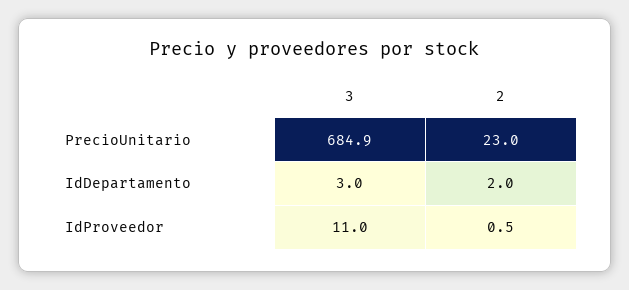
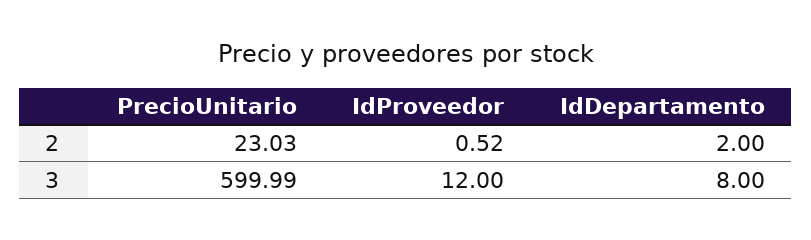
3, PrecioUnitario: 684.9 -> 599.99
3, IdDepartamento: 3 -> 8
3, IdProveedor: 11 -> 12

